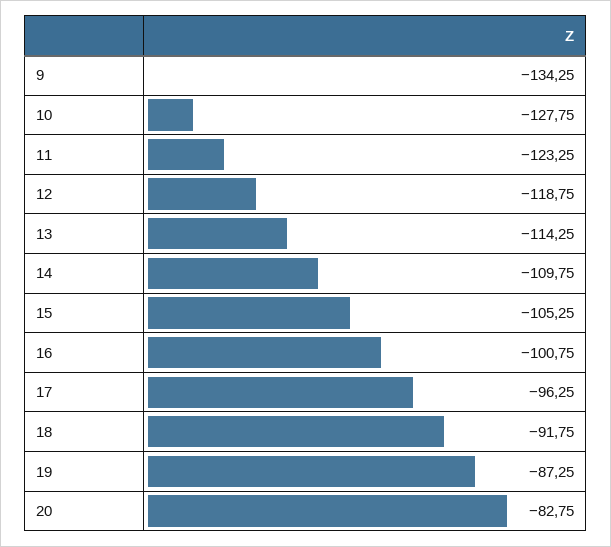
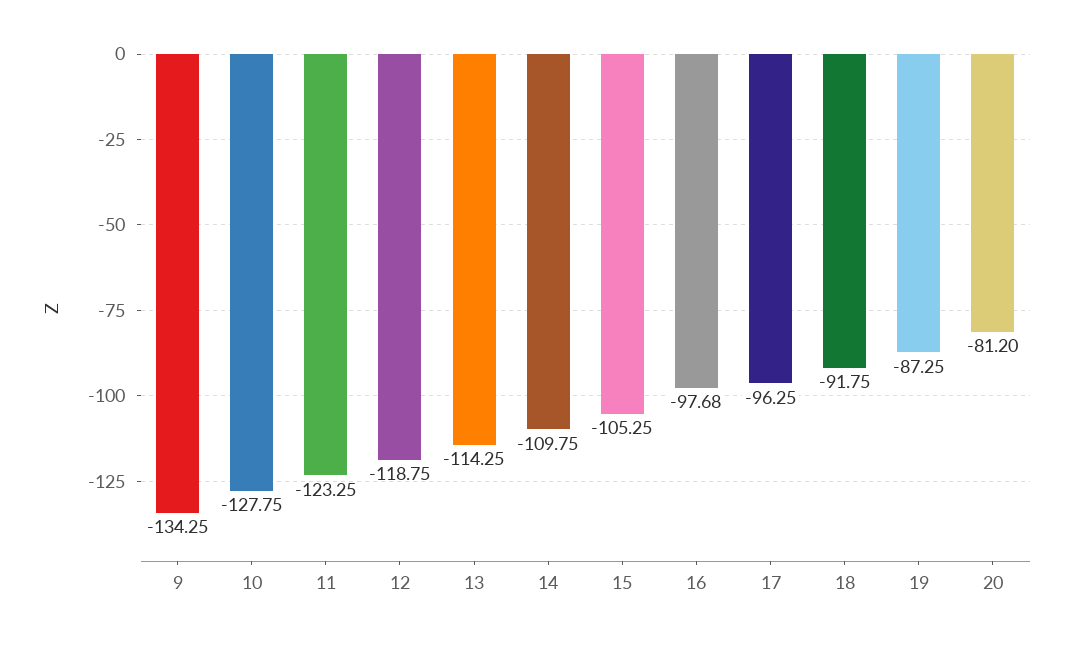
16: -100.75 -> -97.68
20: -82.75 -> -81.2

